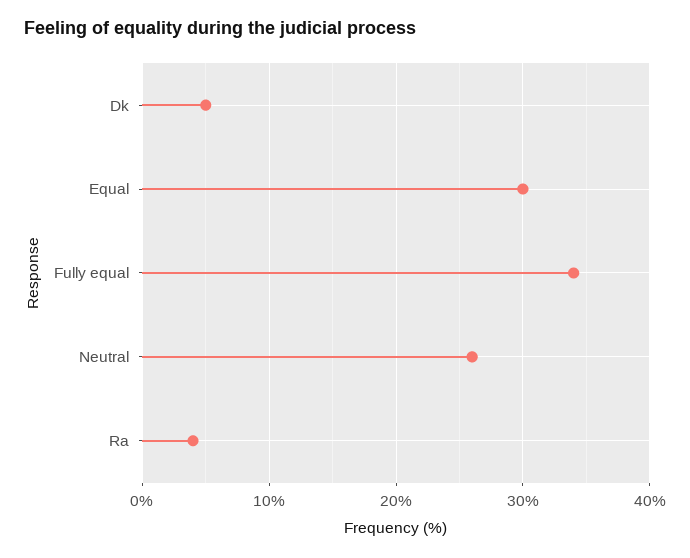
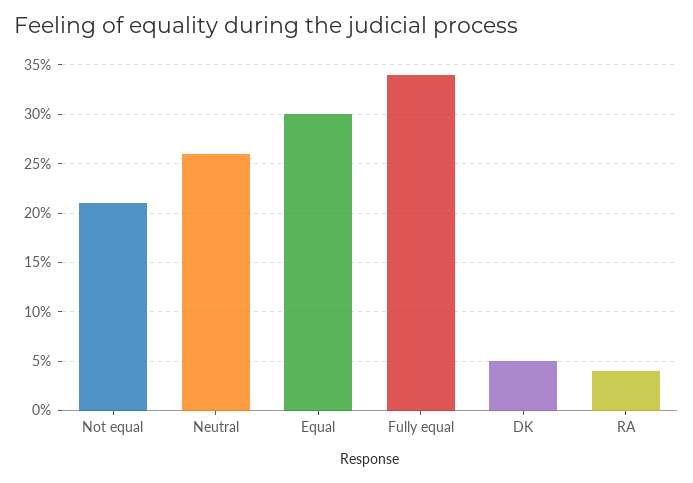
Not equal: none -> 21

